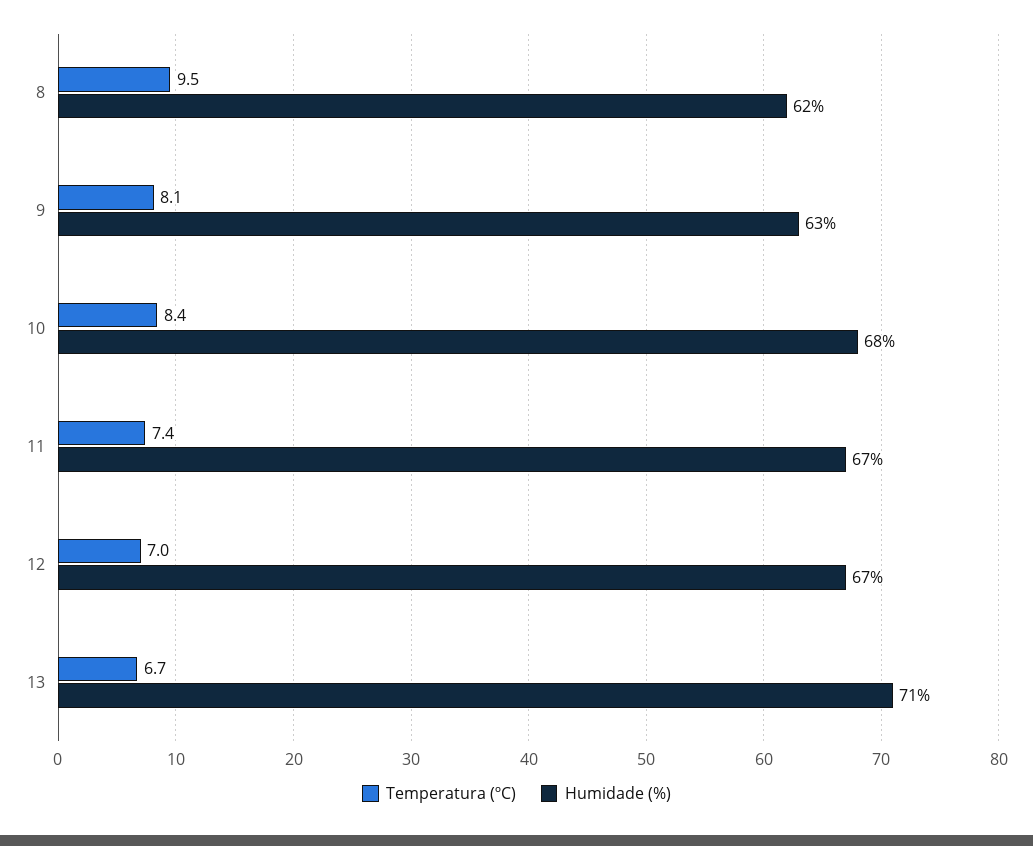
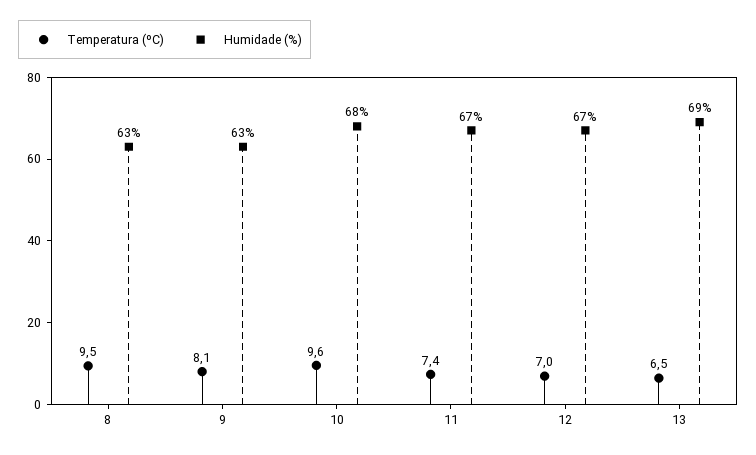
Humidade (%), 8: 62 -> 63
Temperatura (ºC), 10: 8.4 -> 9.6
Temperatura (ºC), 13: 6.7 -> 6.5
Humidade (%), 13: 71 -> 69

